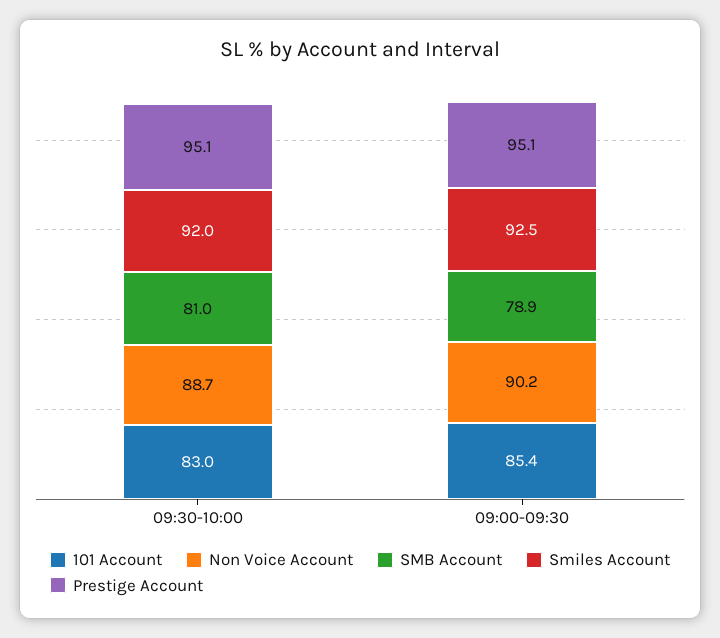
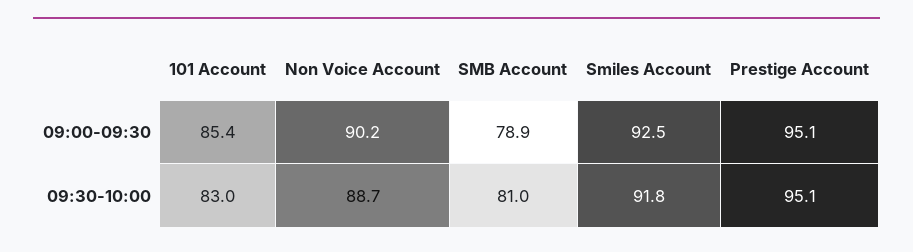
Smiles Account, 09:30-10:00: 92 -> 91.8

